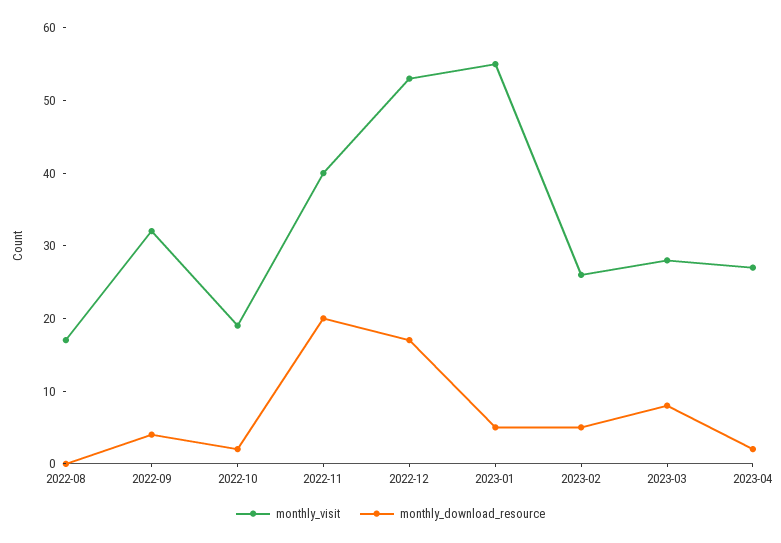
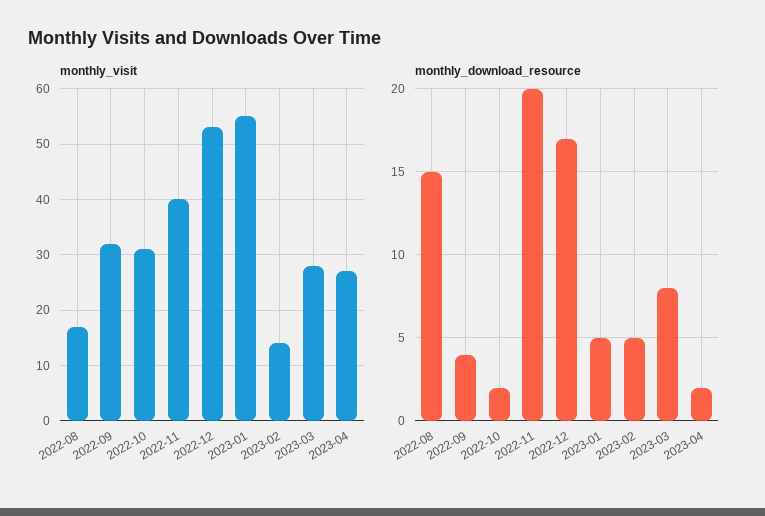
monthly_download_resource, 2022-08: 0 -> 15
monthly_visit, 2022-10: 20 -> 30
monthly_visit, 2023-02: 25 -> 15

